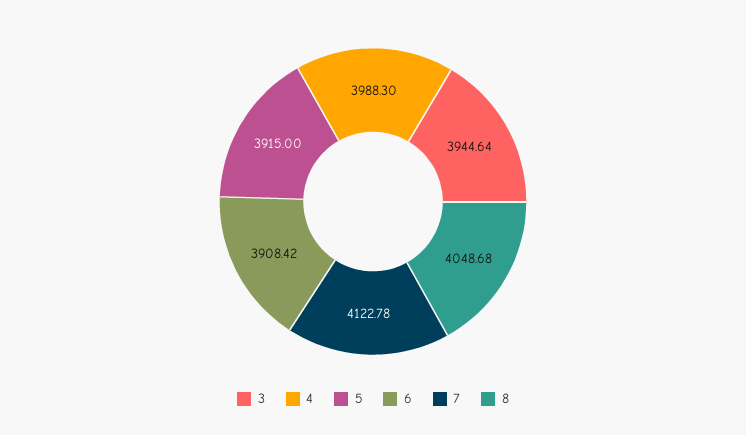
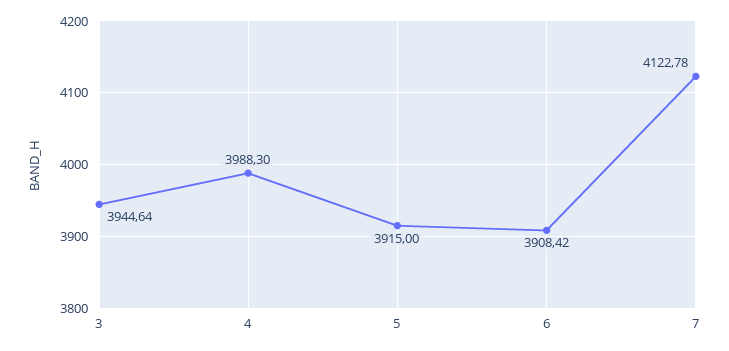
8: 4048.68 -> none

